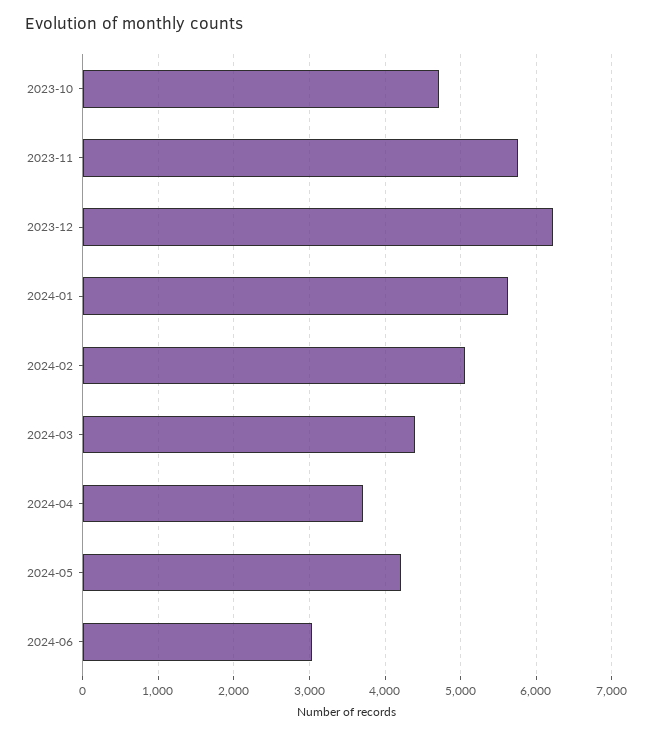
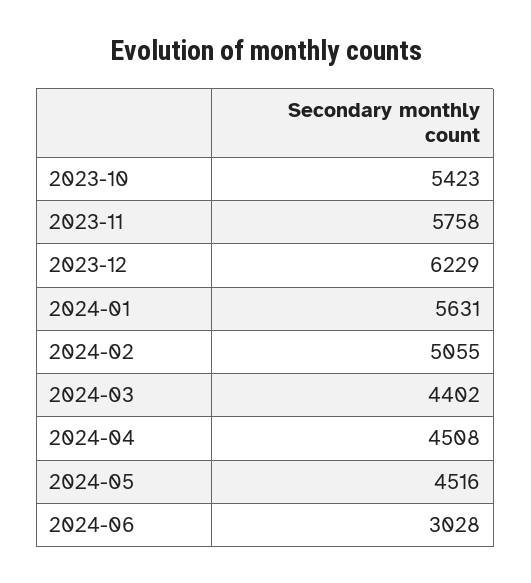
2023-10: 4700 -> 5423
2024-04: 3700 -> 4508
2024-05: 4200 -> 4516

